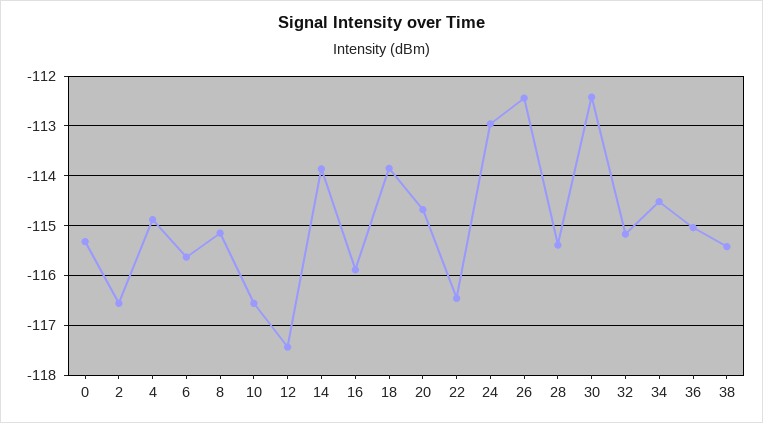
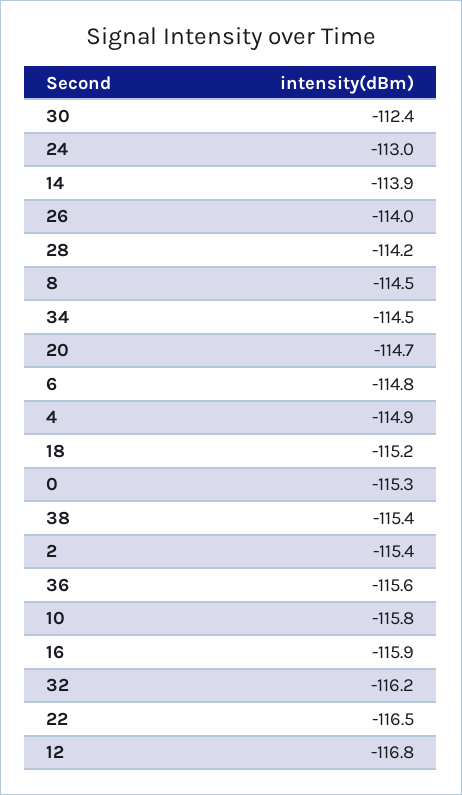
2: -116.6 -> -115.4
6: -115.6 -> -114.8
8: -115.2 -> -114.5
10: -116.6 -> -115.8
12: -117.4 -> -116.8
18: -113.8 -> -115.2
26: -112.4 -> -114
28: -115.4 -> -114.2
32: -115.2 -> -116.2
36: -115 -> -115.6

